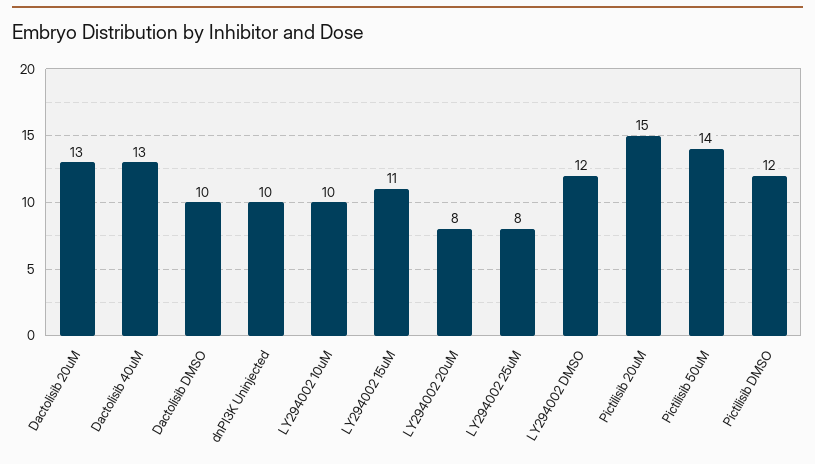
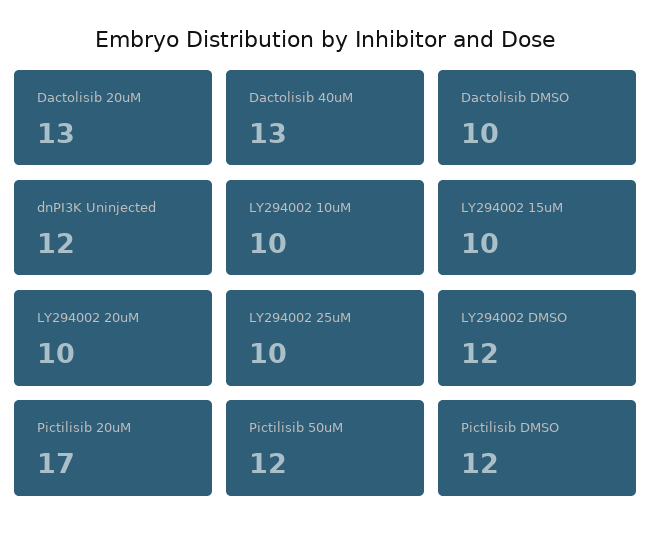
dnPI3K Uninjected: 10 -> 12
LY294002 15uM: 11 -> 10
LY294002 20uM: 8 -> 10
LY294002 25uM: 8 -> 10
Pictilisib 20uM: 15 -> 17
Pictilisib 50uM: 14 -> 12

